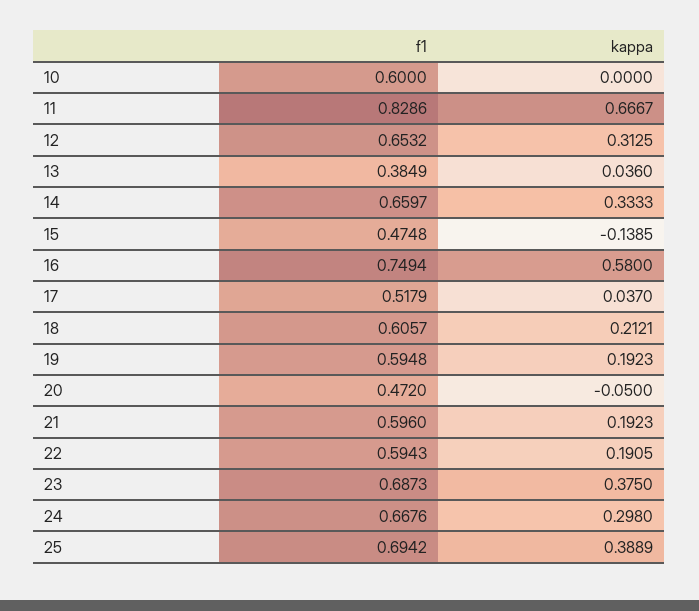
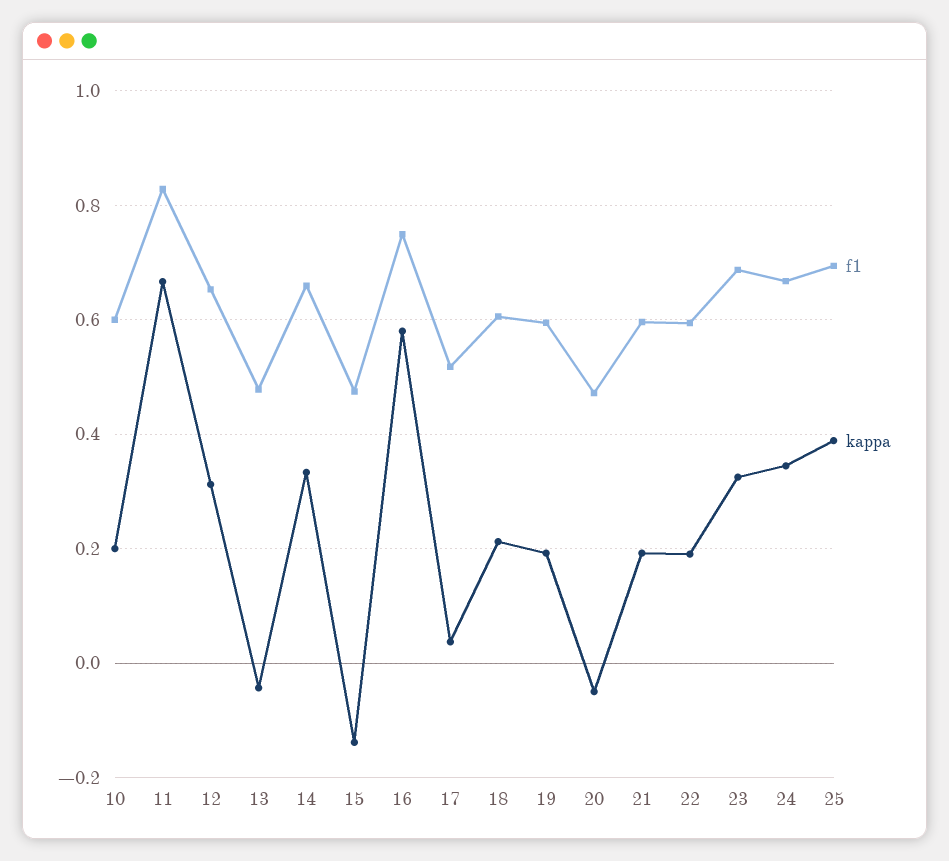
kappa, 10: 0 -> 0.2
f1, 13: 0.3849 -> 0.48
kappa, 13: 0.036 -> -0.04
kappa, 23: 0.375 -> 0.32
kappa, 24: 0.298 -> 0.34

